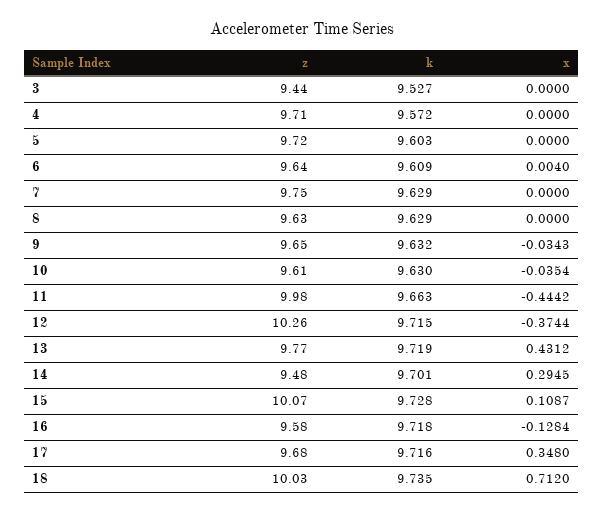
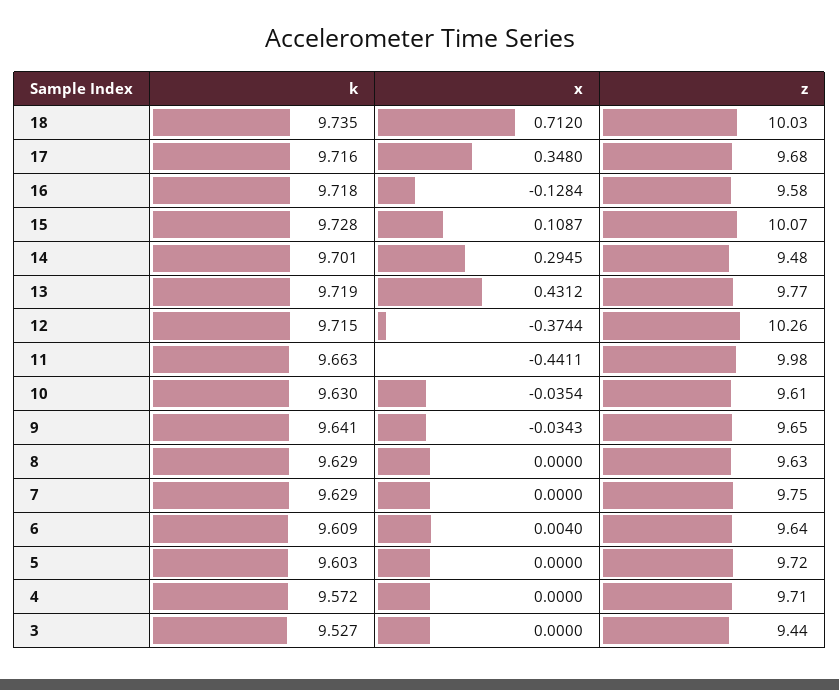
k, 9: 9.632 -> 9.641
x, 11: -0.4442 -> -0.4411

